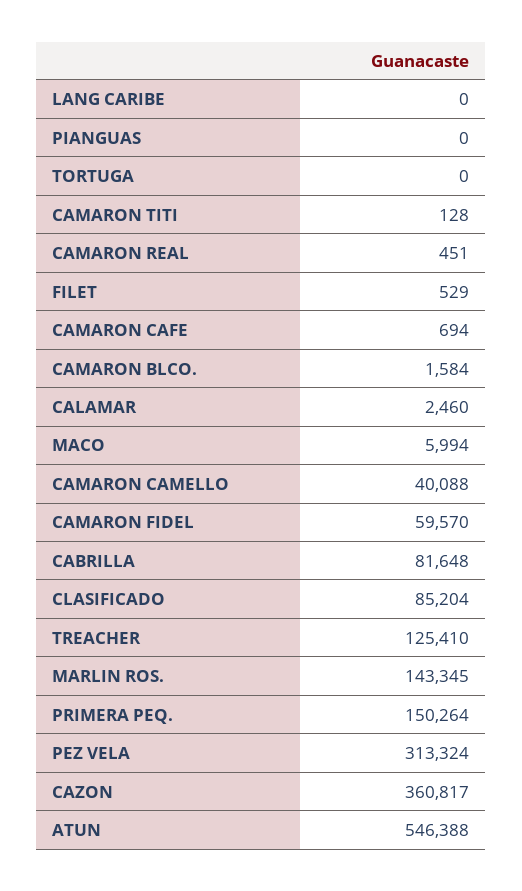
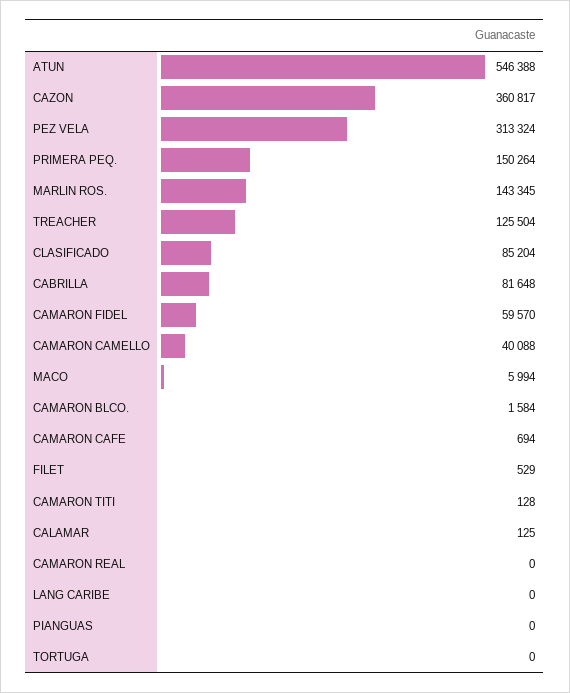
CAMARON REAL: 451 -> 0
CALAMAR: 2460 -> 125
TREACHER: 125410 -> 125504

